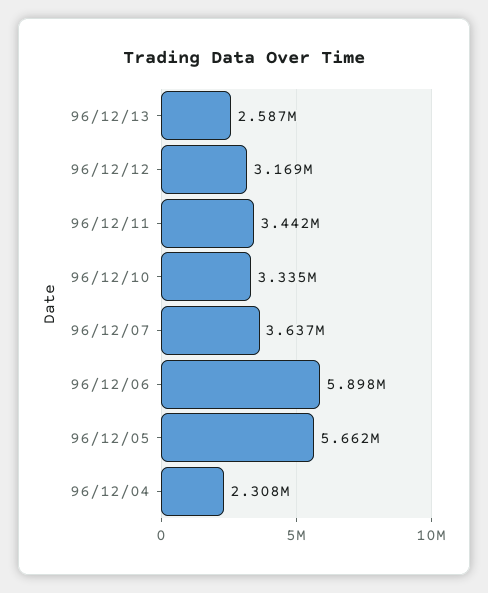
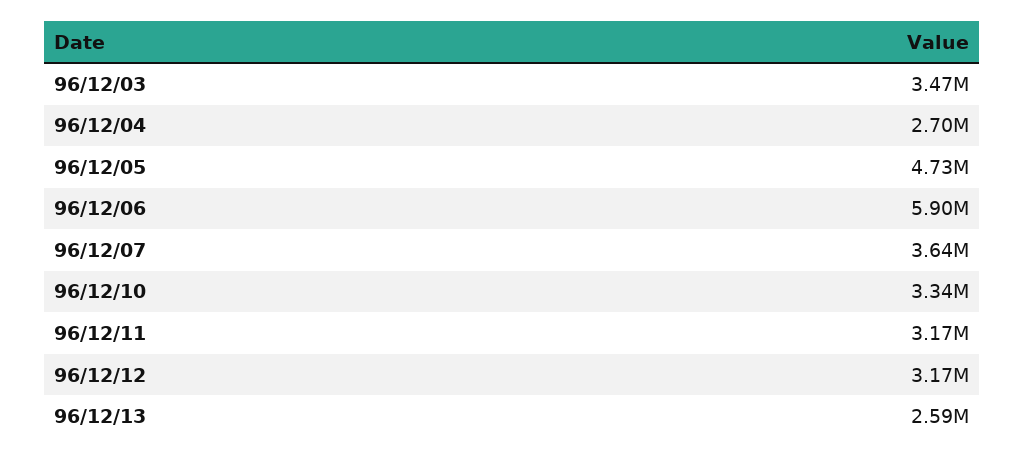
96/12/11: 3442000 -> 3170000
96/12/05: 5662000 -> 4730000
96/12/04: 2308000 -> 2700000
96/12/03: none -> 3470000

